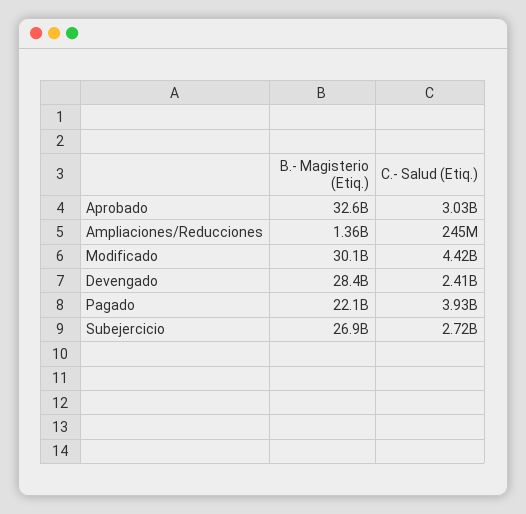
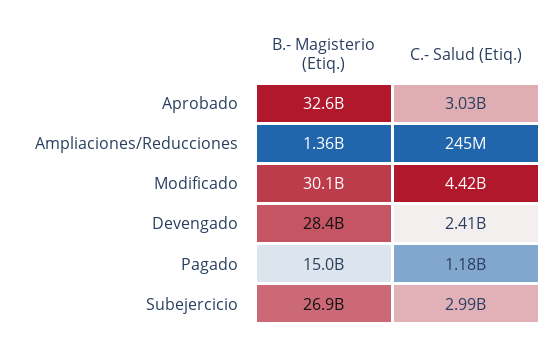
B.- Magisterio (Etiq.), Pagado: 22100000000 -> 15000000000
C.- Salud (Etiq.), Pagado: 3930000000 -> 1180000000
C.- Salud (Etiq.), Subejercicio: 2720000000 -> 2990000000

